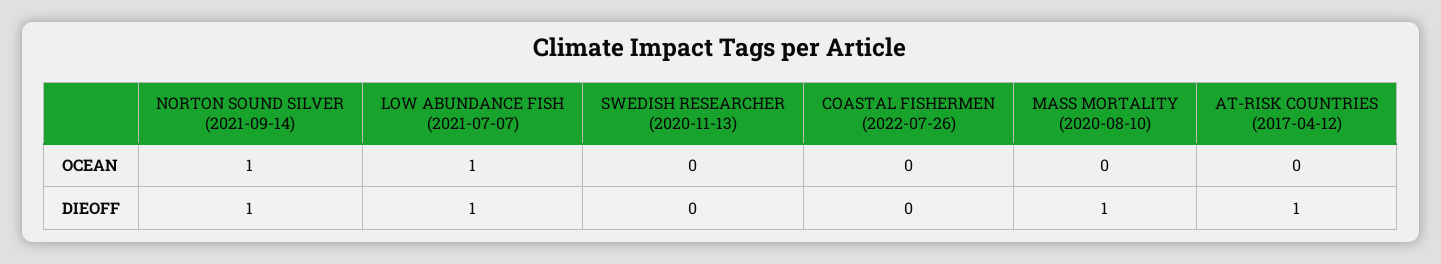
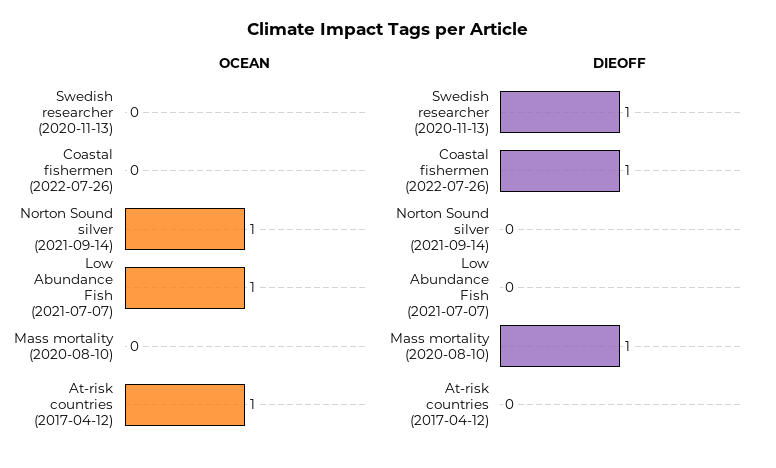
OCEAN, AT-RISK COUNTRIES (2017-04-12): 0 -> 1
DIEOFF, NORTON SOUND SILVER (2021-09-14): 1 -> 0
DIEOFF, LOW ABUNDANCE FISH (2021-07-07): 1 -> 0
DIEOFF, SWEDISH RESEARCHER (2020-11-13): 0 -> 1
DIEOFF, COASTAL FISHERMEN (2022-07-26): 0 -> 1
DIEOFF, AT-RISK COUNTRIES (2017-04-12): 1 -> 0

